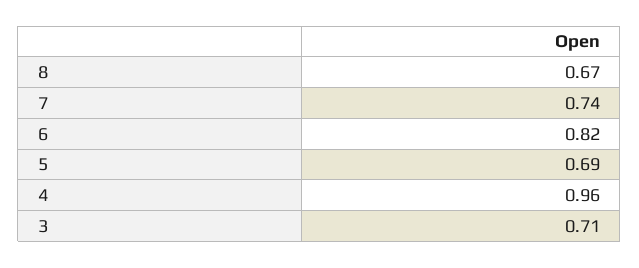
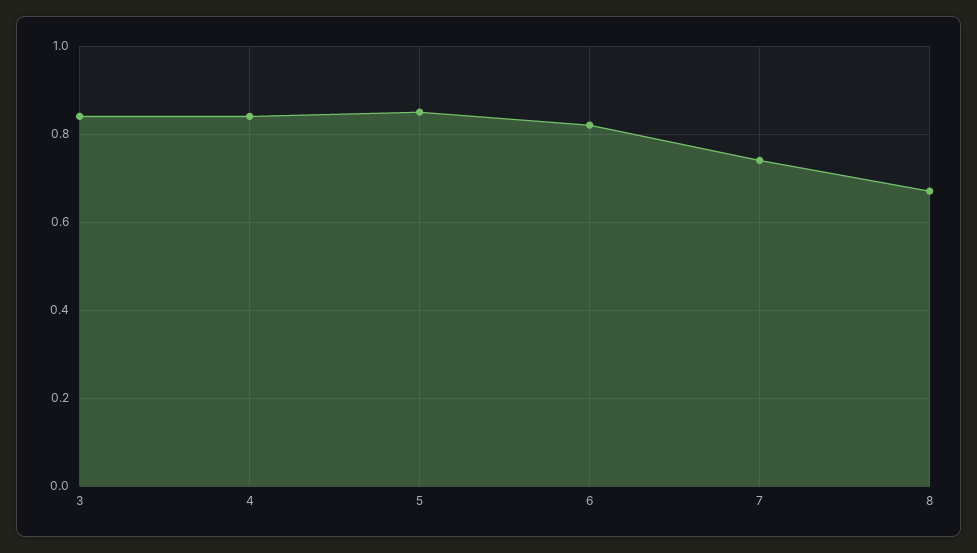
5: 0.69 -> 0.85
4: 0.96 -> 0.85
3: 0.71 -> 0.85

